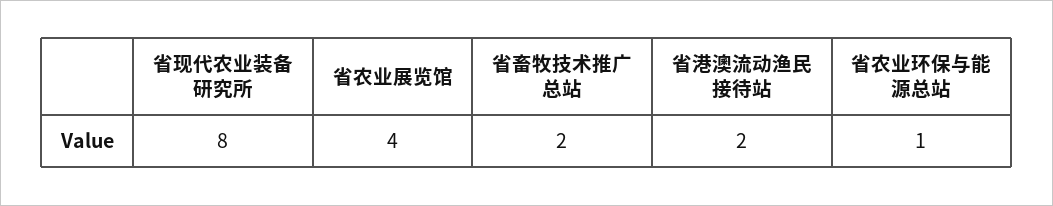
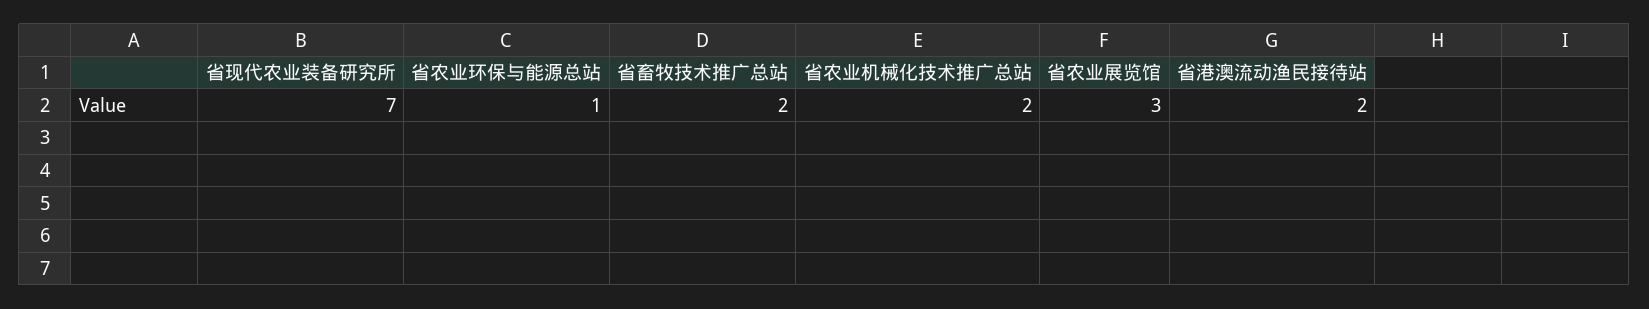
省现代农业装备研究所: 8 -> 7
省农业展览馆: 4 -> 3
省农业机械化技术推广总站: none -> 2

